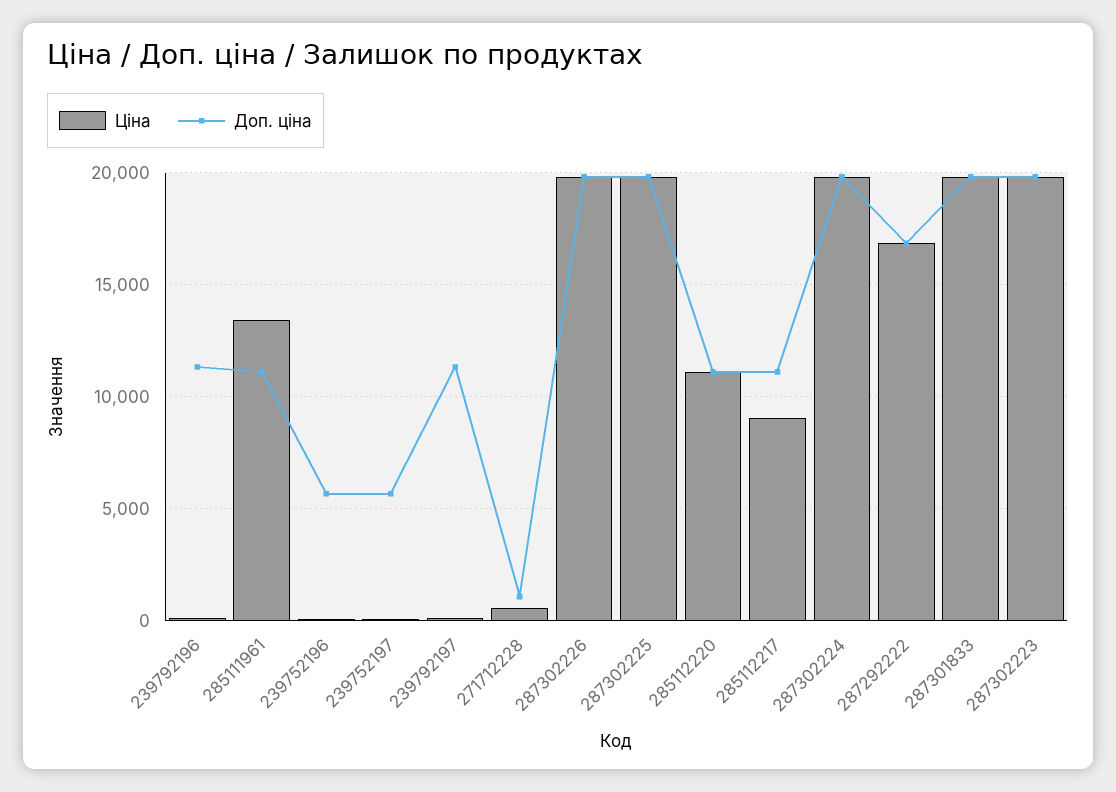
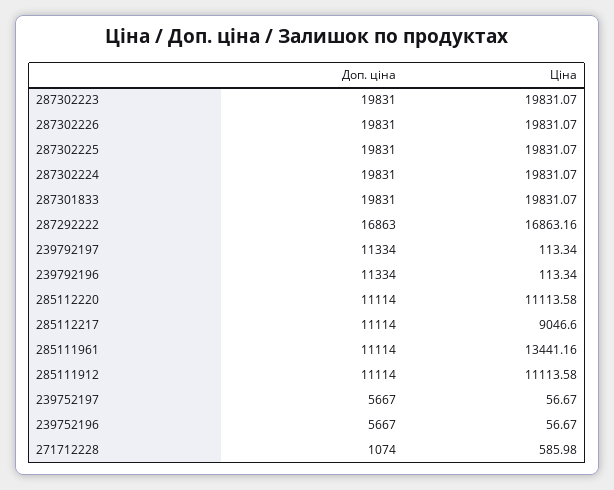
Доп. ціна, 285111912: none -> 11114
Ціна, 285111912: none -> 11113.58

